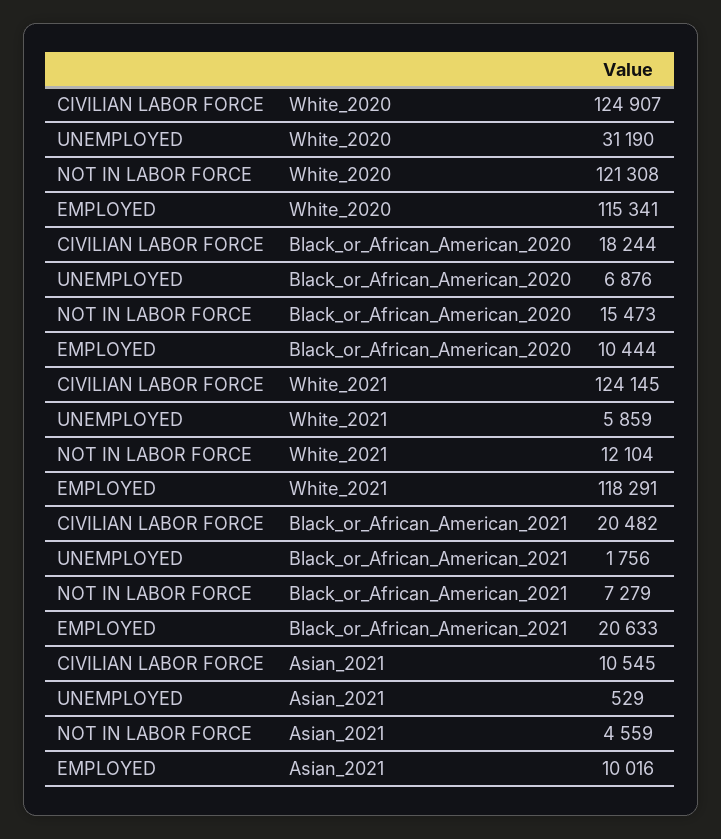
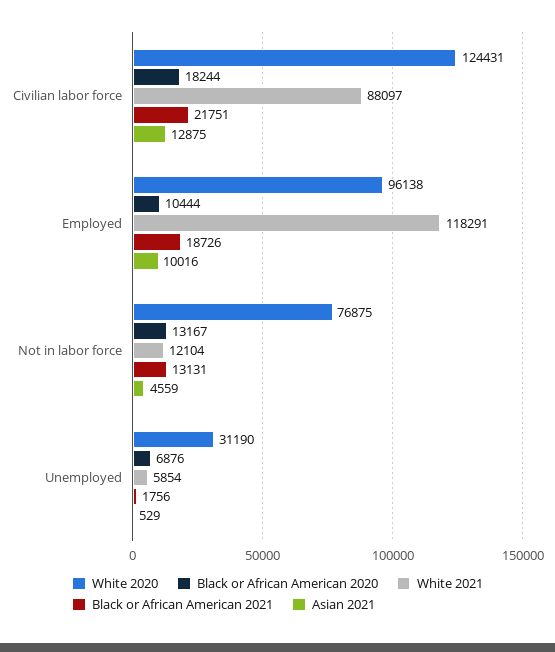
White_2020, CIVILIAN LABOR FORCE: 124907 -> 124431
White_2020, NOT IN LABOR FORCE: 121308 -> 76875
White_2020, EMPLOYED: 115341 -> 96138
Black_or_African_American_2020, NOT IN LABOR FORCE: 15473 -> 13167
White_2021, CIVILIAN LABOR FORCE: 124145 -> 88097
White_2021, UNEMPLOYED: 5859 -> 5854
Black_or_African_American_2021, CIVILIAN LABOR FORCE: 20482 -> 21751
Black_or_African_American_2021, NOT IN LABOR FORCE: 7279 -> 13131
Black_or_African_American_2021, EMPLOYED: 20633 -> 18726
Asian_2021, CIVILIAN LABOR FORCE: 10545 -> 12875

